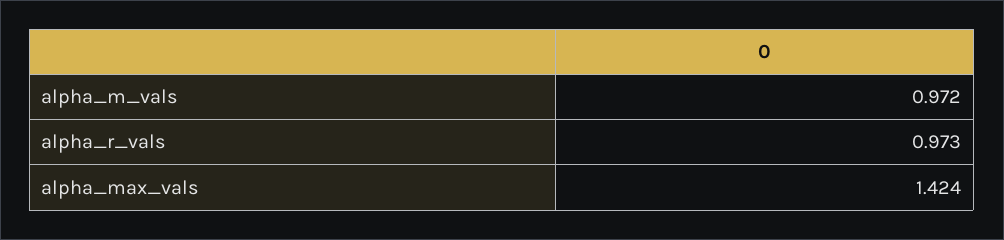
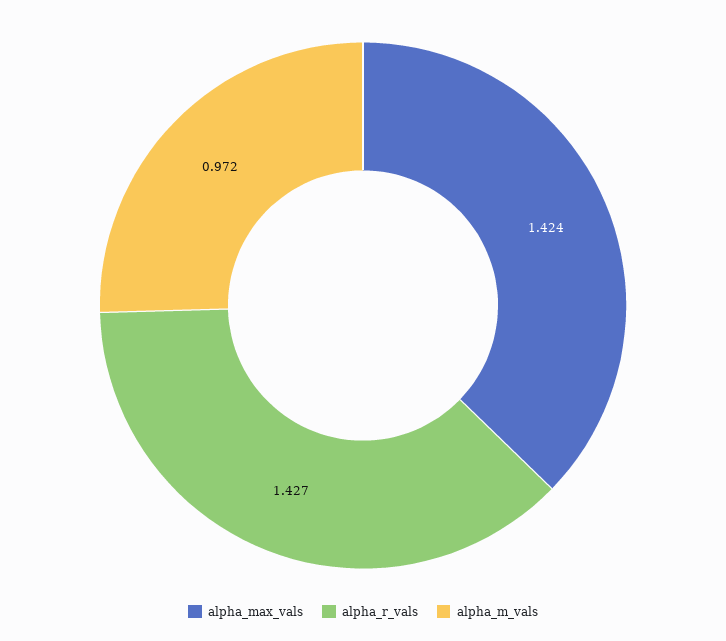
alpha_r_vals: 0.973 -> 1.427

